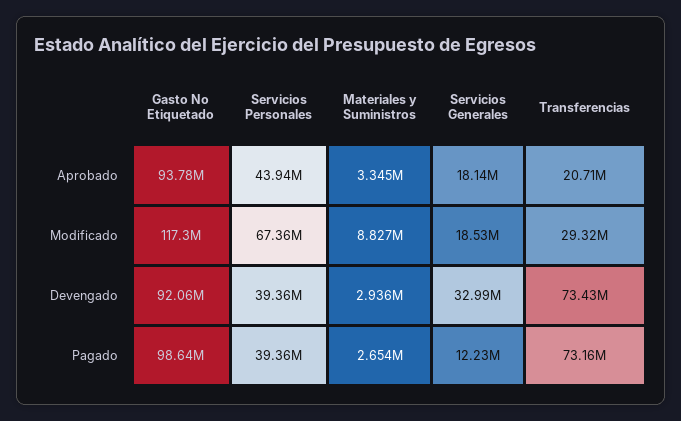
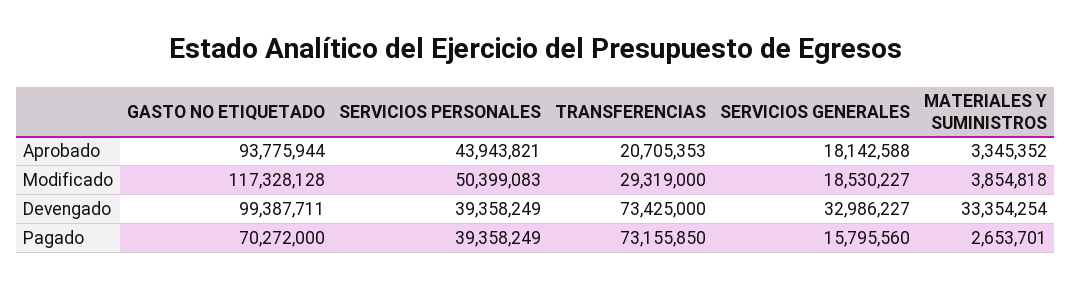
Servicios Personales, Modificado: 67360000 -> 50399083
Materiales y Suministros, Modificado: 8827000 -> 3854818
Gasto No Etiquetado, Devengado: 92060000 -> 99387711
Materiales y Suministros, Devengado: 2936000 -> 33354254
Gasto No Etiquetado, Pagado: 98640000 -> 70272000
Servicios Generales, Pagado: 12230000 -> 15795560

